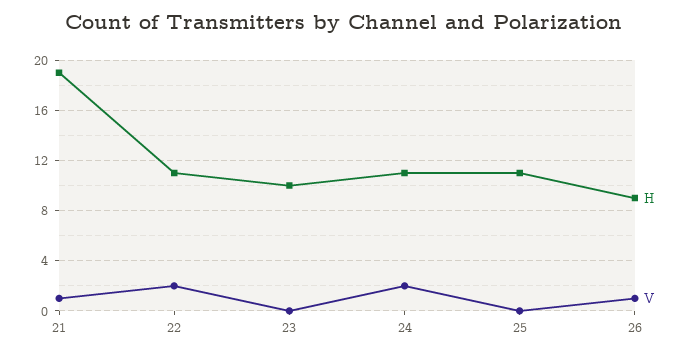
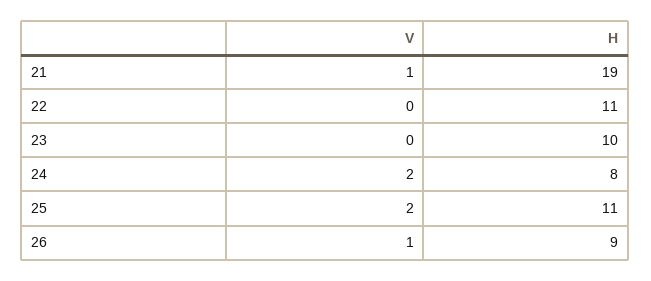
V, 22: 2 -> 0
H, 24: 11 -> 8
V, 25: 0 -> 2

